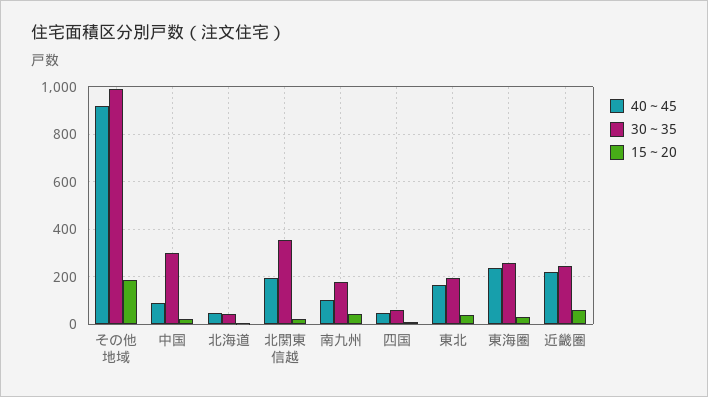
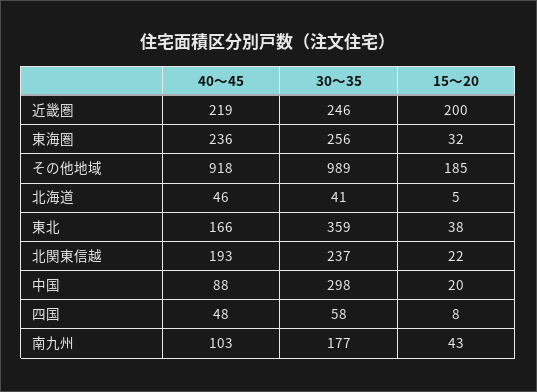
30～35, 北関東信越: 350 -> 237
30～35, 東北: 200 -> 359
15～20, 近畿圏: 50 -> 200

